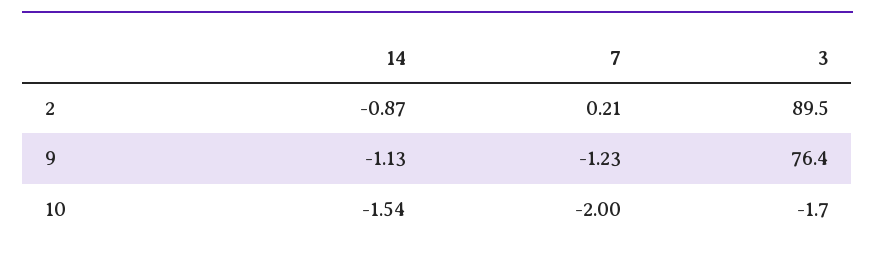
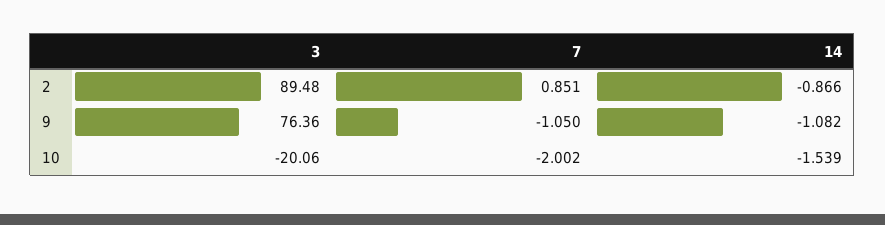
7, 2: 0.21 -> 0.851
14, 9: -1.13 -> -1.082
7, 9: -1.23 -> -1.05
3, 10: -1.7 -> -20.06

